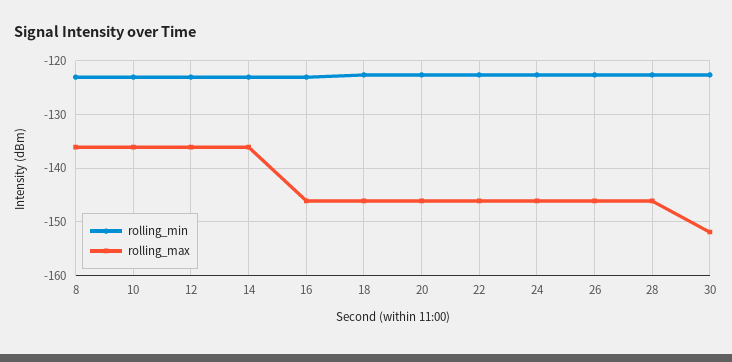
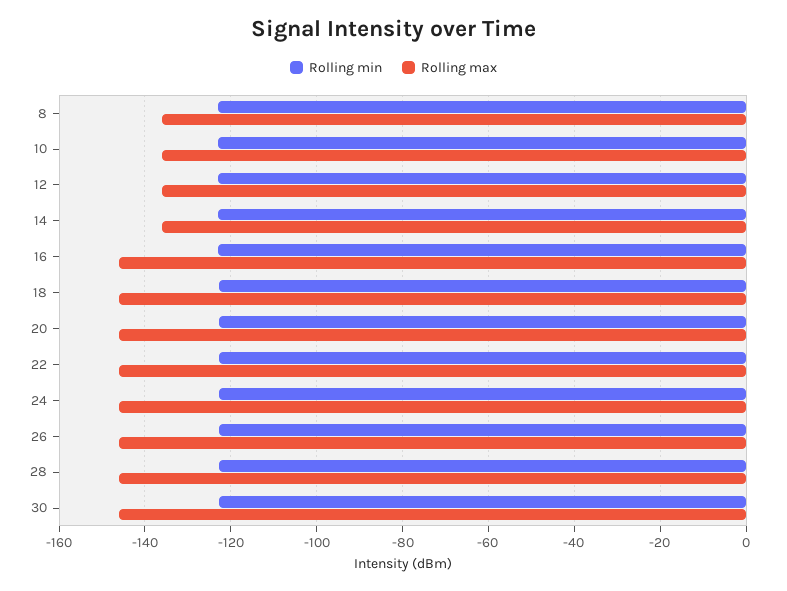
rolling_max, 30: -152 -> -146

